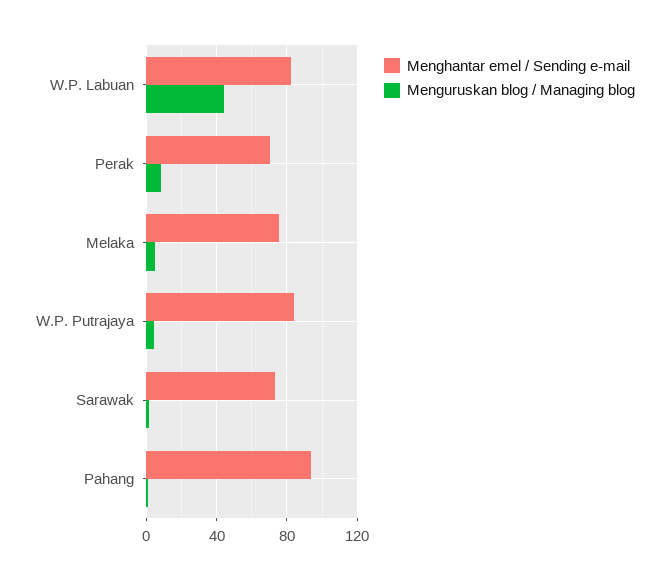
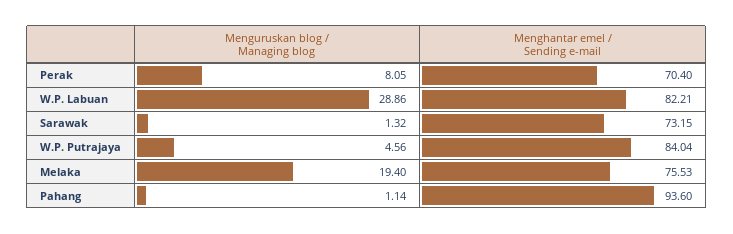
Menguruskan blog / Managing blog, W.P. Labuan: 45 -> 28.86
Menguruskan blog / Managing blog, Melaka: 5 -> 19.4

